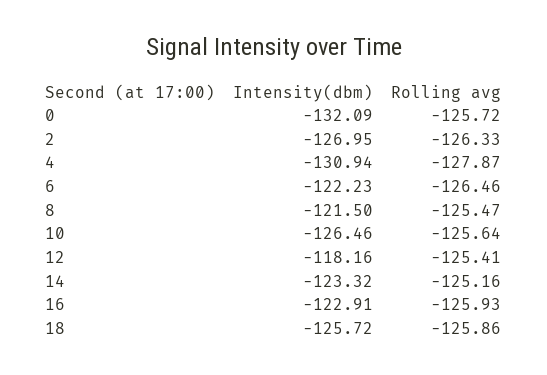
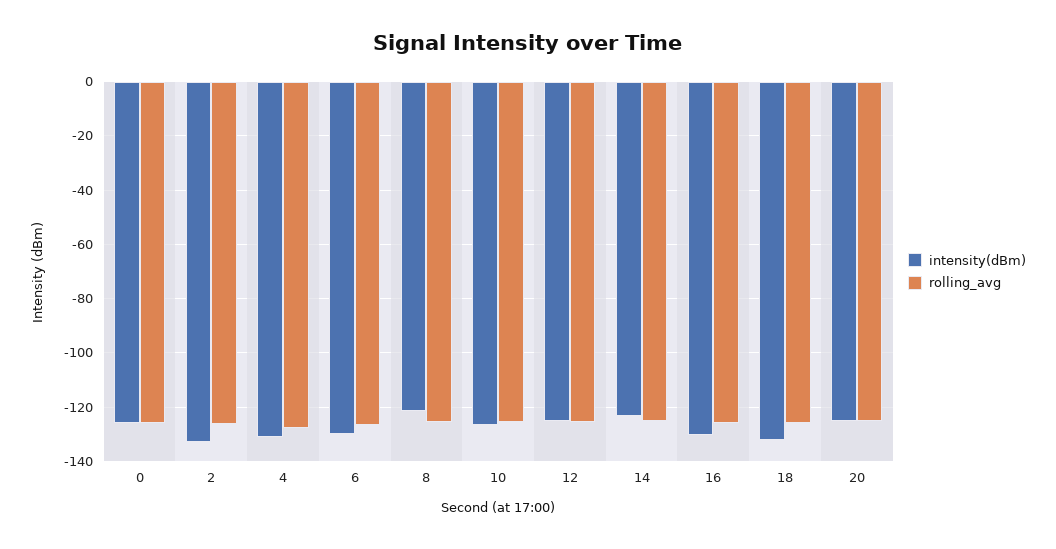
Intensity(dbm), 0: -132.09 -> -125
Intensity(dbm), 2: -126.95 -> -132.5
Intensity(dbm), 6: -122.23 -> -130
Intensity(dbm), 12: -118.16 -> -125
Intensity(dbm), 16: -122.91 -> -130
Intensity(dbm), 18: -125.72 -> -132.5
Intensity(dbm), 20: none -> -125
Rolling avg, 20: none -> -125

